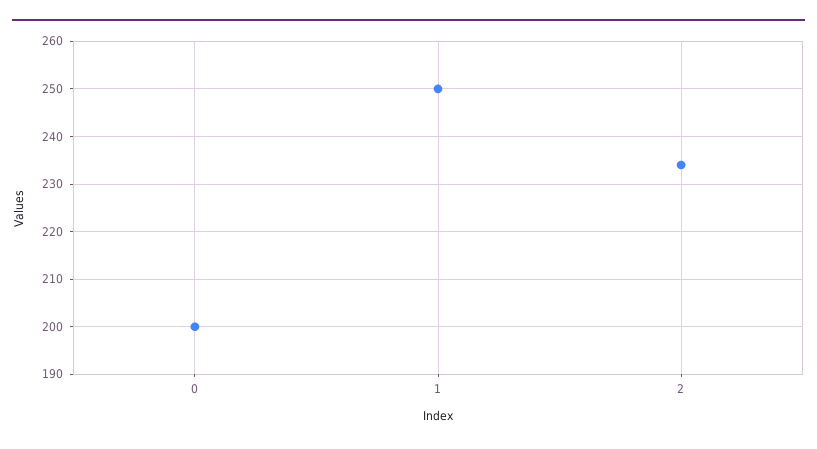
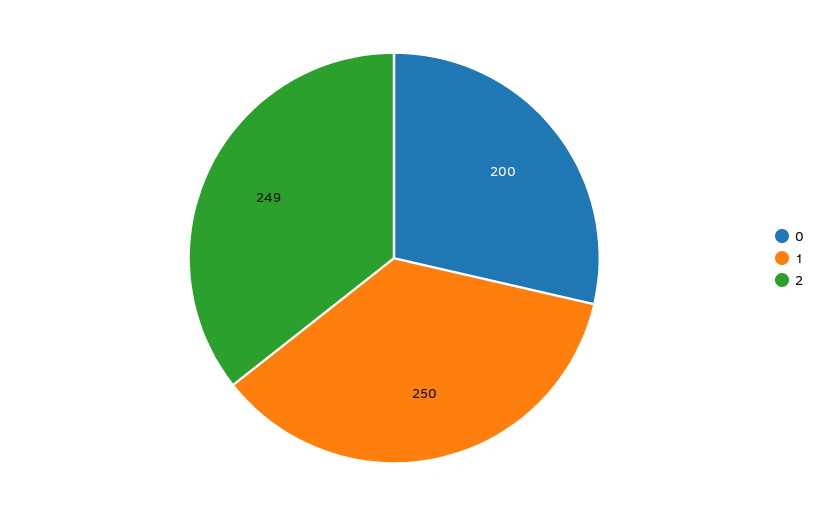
2: 235 -> 249

